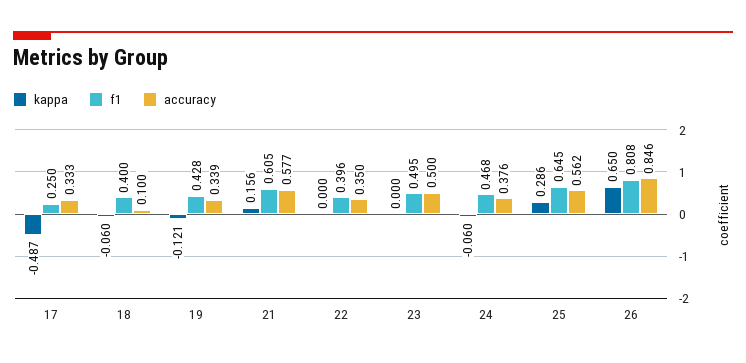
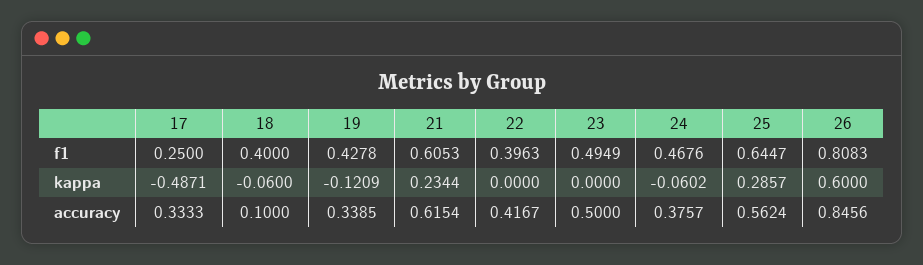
kappa, 21: 0.156 -> 0.2344
accuracy, 21: 0.577 -> 0.6154
accuracy, 22: 0.35 -> 0.4167
kappa, 26: 0.65 -> 0.6

